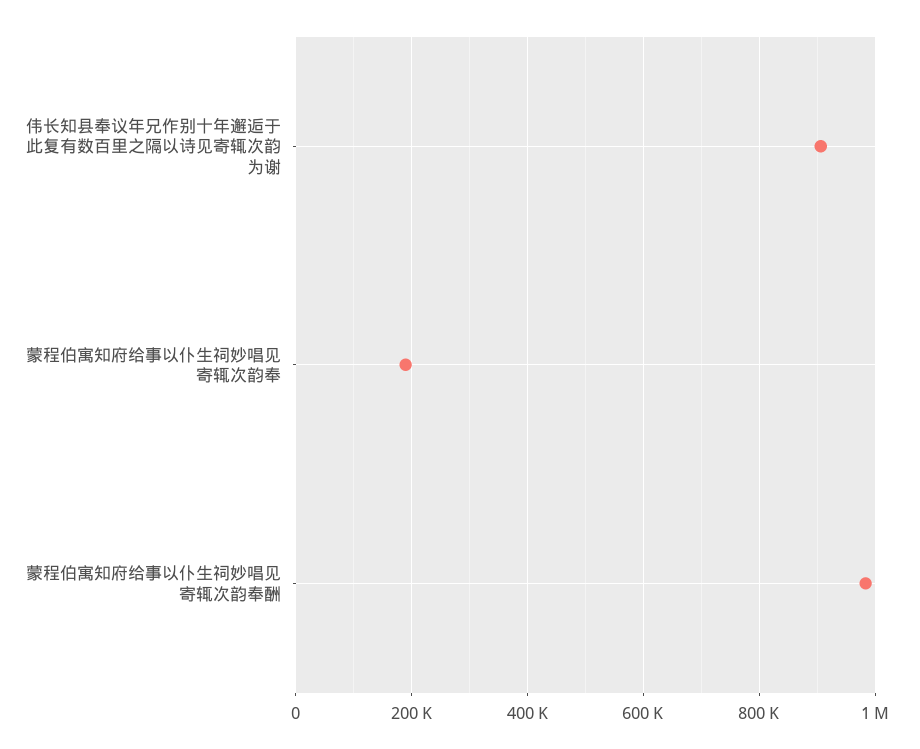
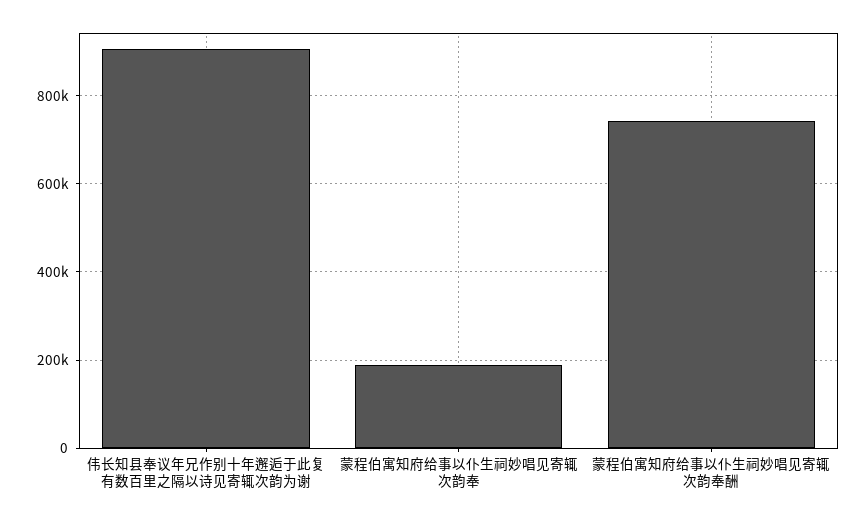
蒙程伯寓知府给事以仆生祠妙唱见寄辄次韵奉酬: 980000 -> 740000

